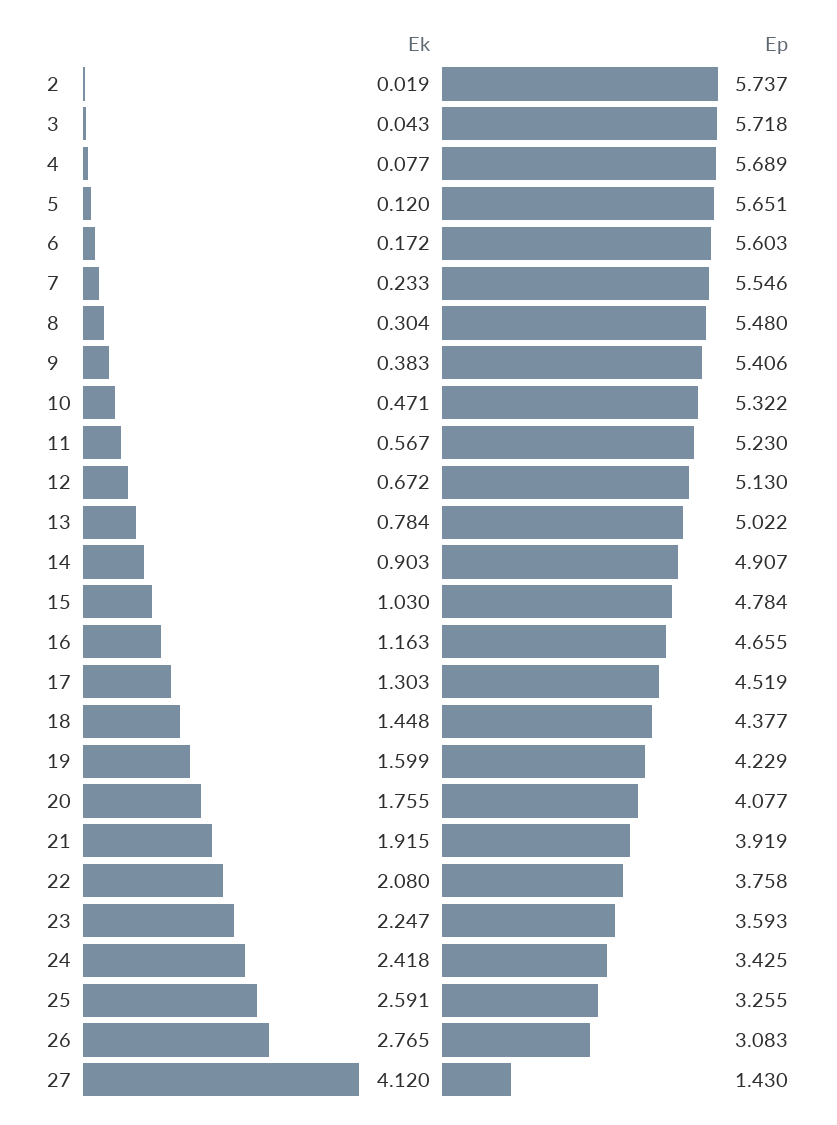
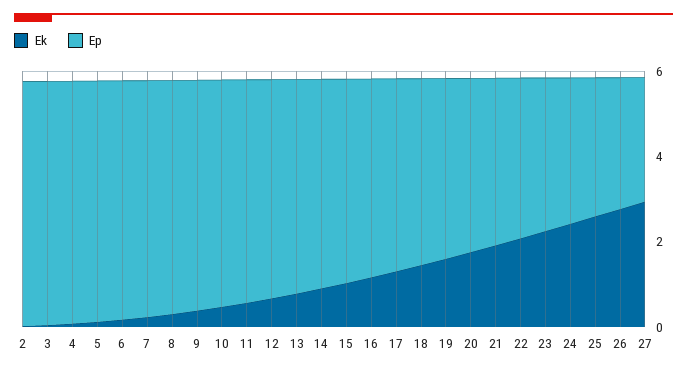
Ek, 27: 4.12 -> 3
Ep, 27: 1.43 -> 3

